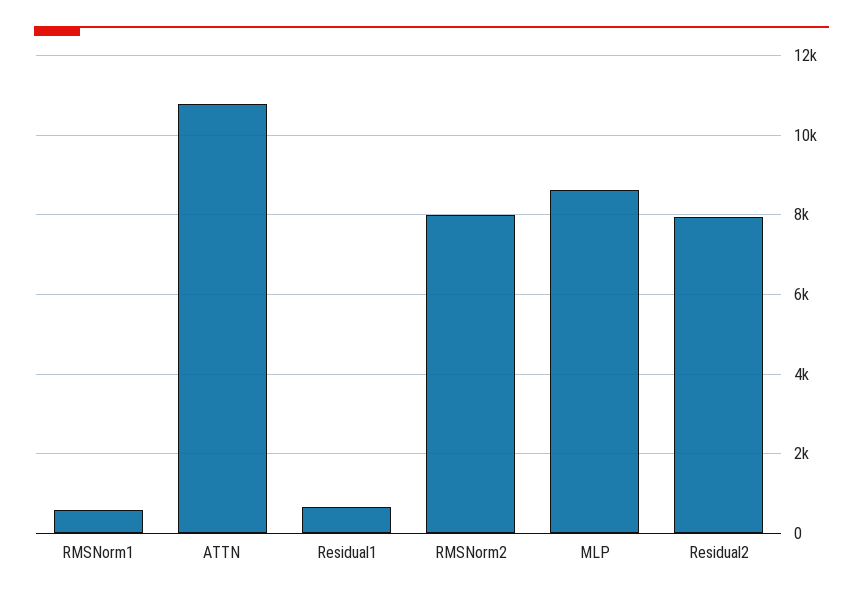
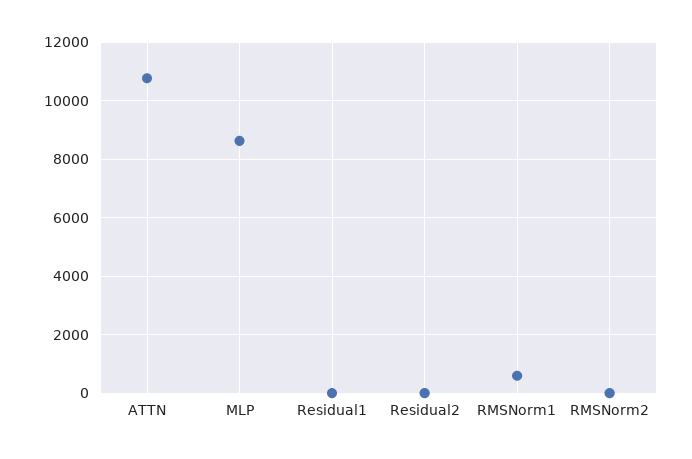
Residual1: 600 -> 0
RMSNorm2: 8000 -> 0
Residual2: 8000 -> 0

